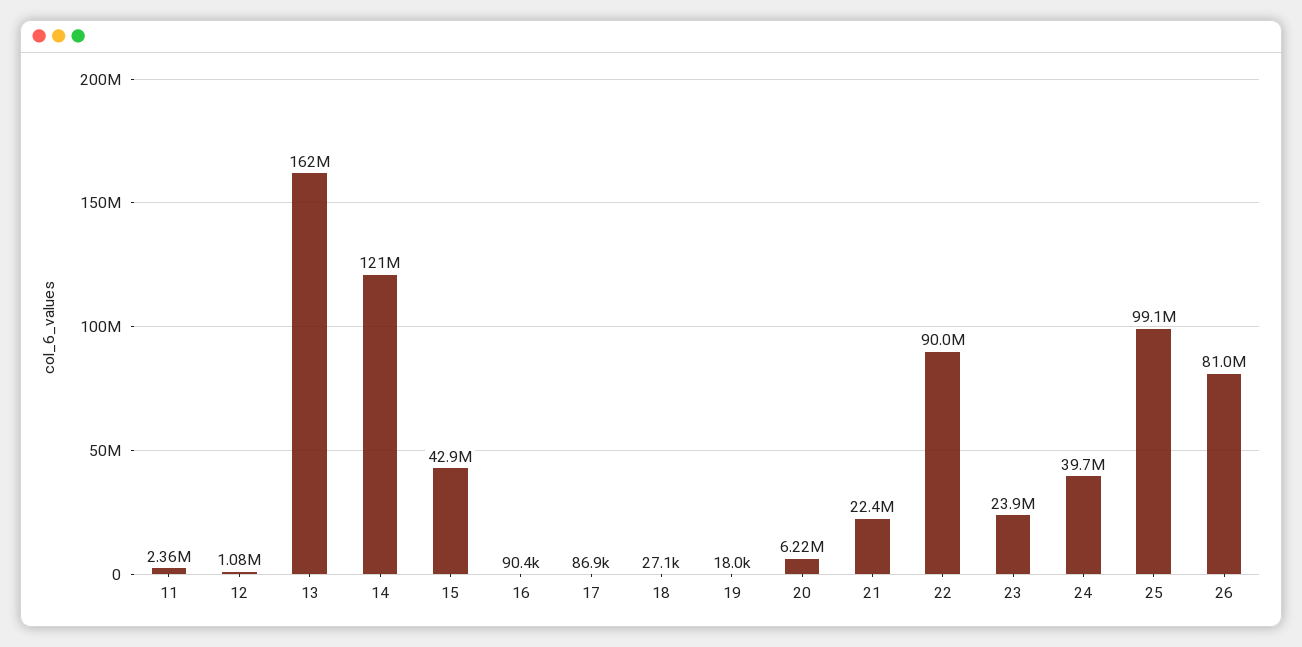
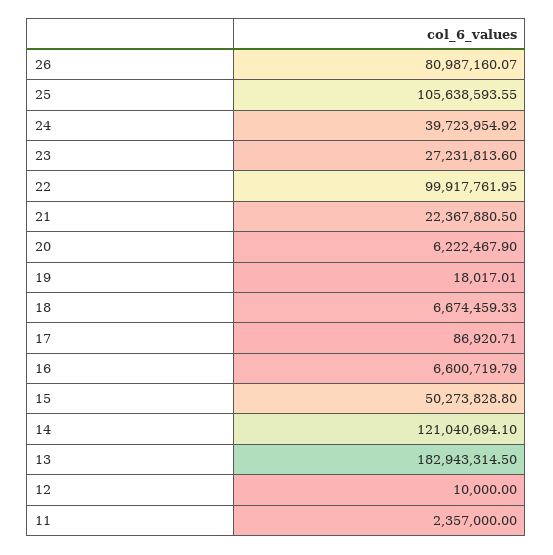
12: 1080000 -> 10000
13: 162000000 -> 182943314.5
15: 42900000 -> 50273828.8
16: 90400 -> 6600719.79
18: 27100 -> 6674459.33
22: 90000000 -> 99917761.95
23: 23900000 -> 27231813.6
25: 99100000 -> 105638593.55

